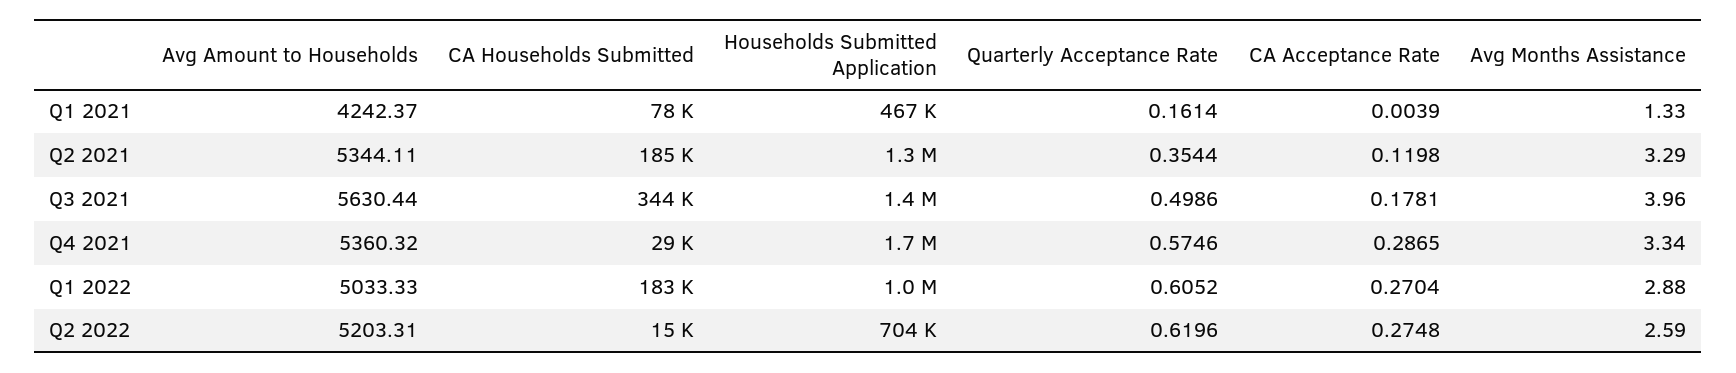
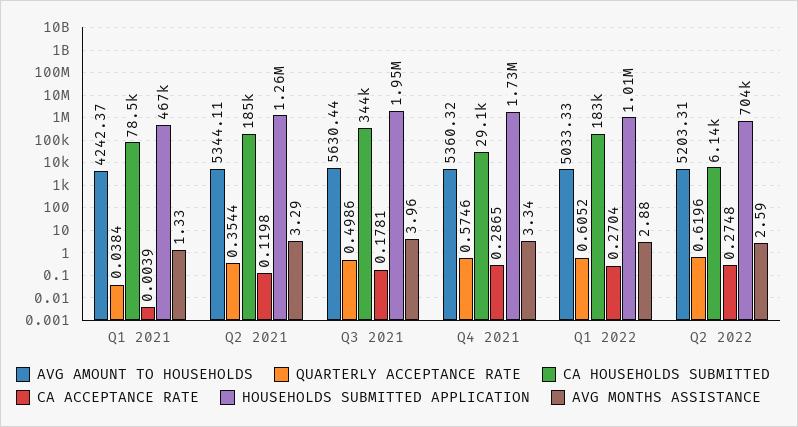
Quarterly Acceptance Rate, Q1 2021: 0.1614 -> 0.0384
Households Submitted Application, Q3 2021: 1400000 -> 1950000
CA Households Submitted, Q2 2022: 15000 -> 6140

